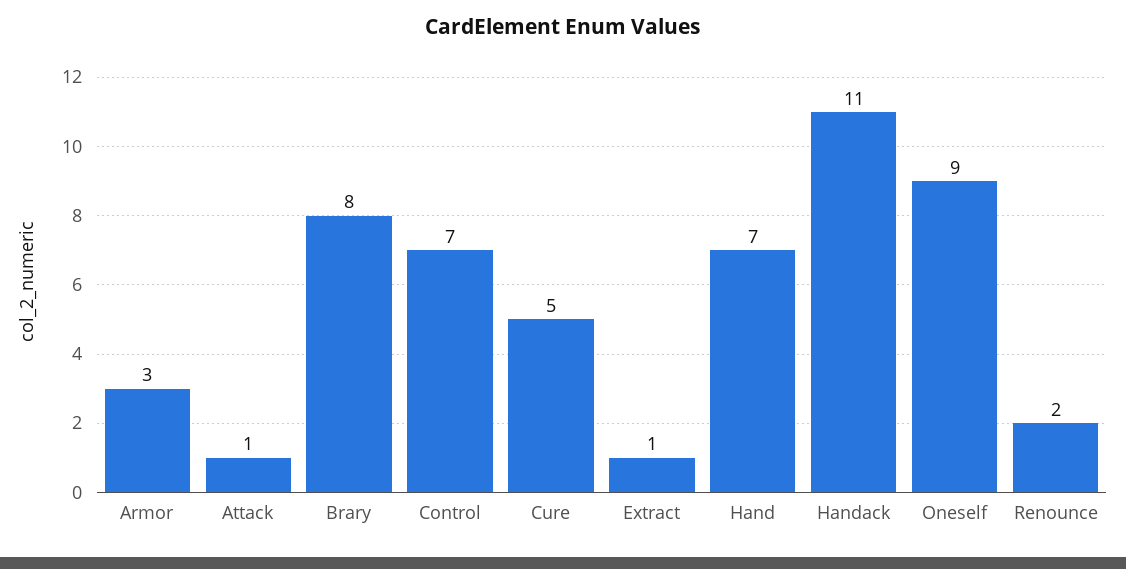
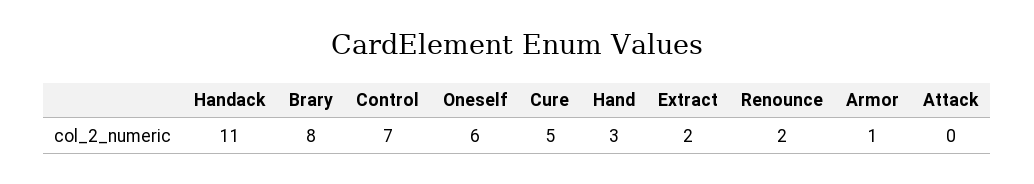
Armor: 3 -> 1
Attack: 1 -> 0
Extract: 1 -> 2
Hand: 7 -> 3
Oneself: 9 -> 6

